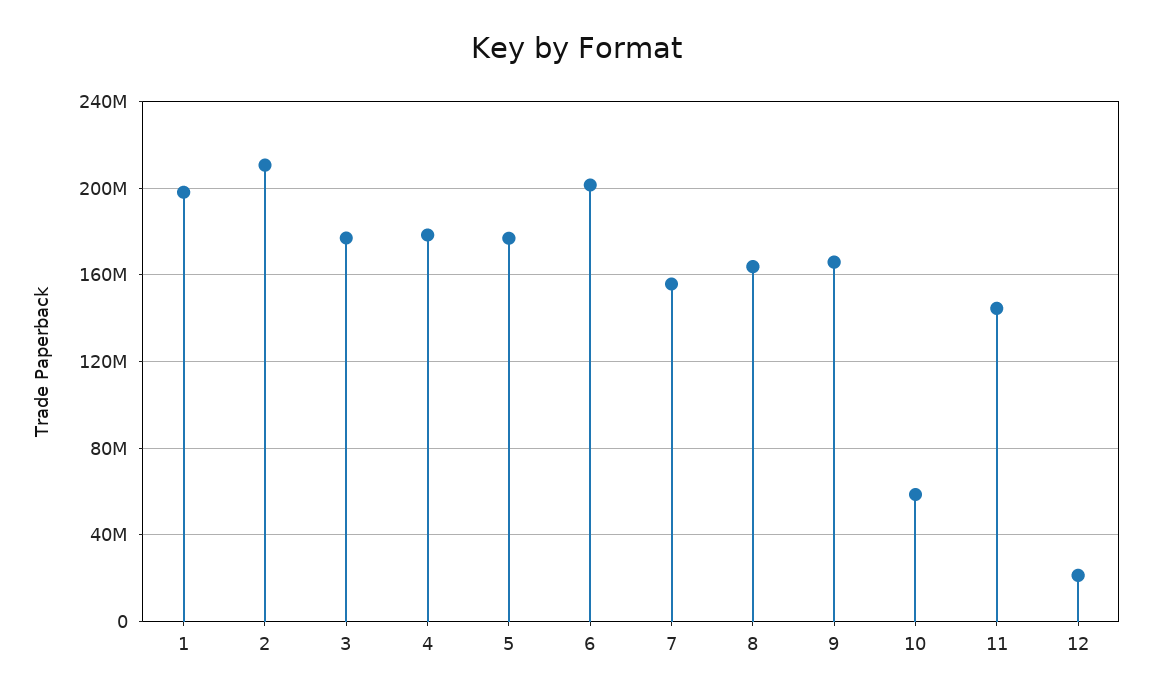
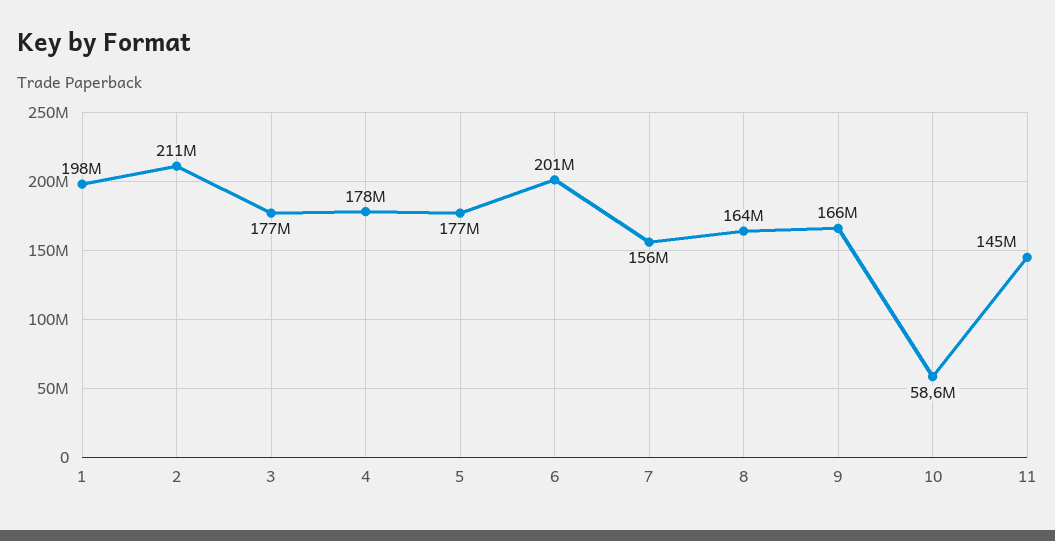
12: 20000000 -> none

